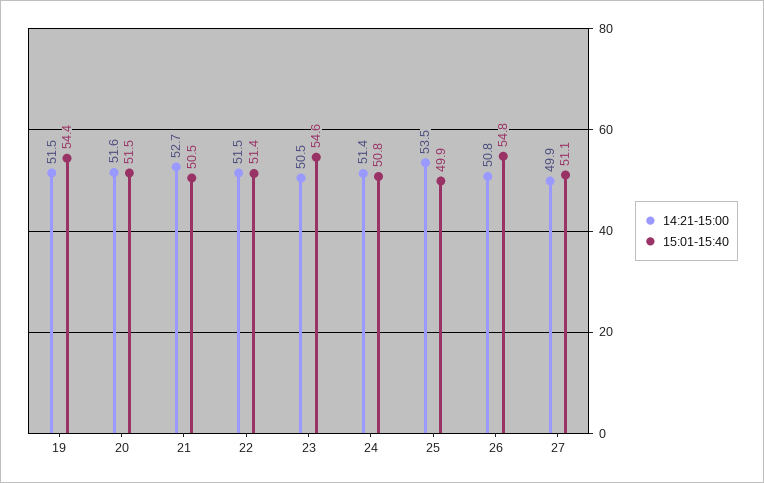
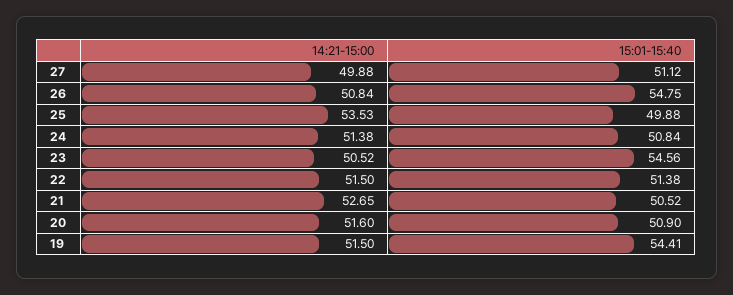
15:01-15:40, 20: 51.5 -> 50.9

